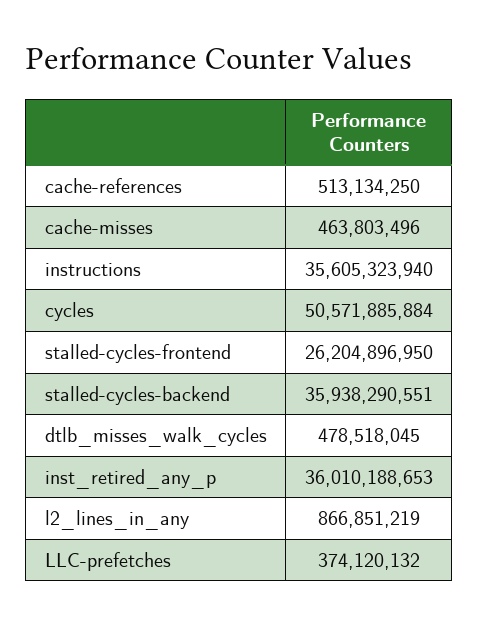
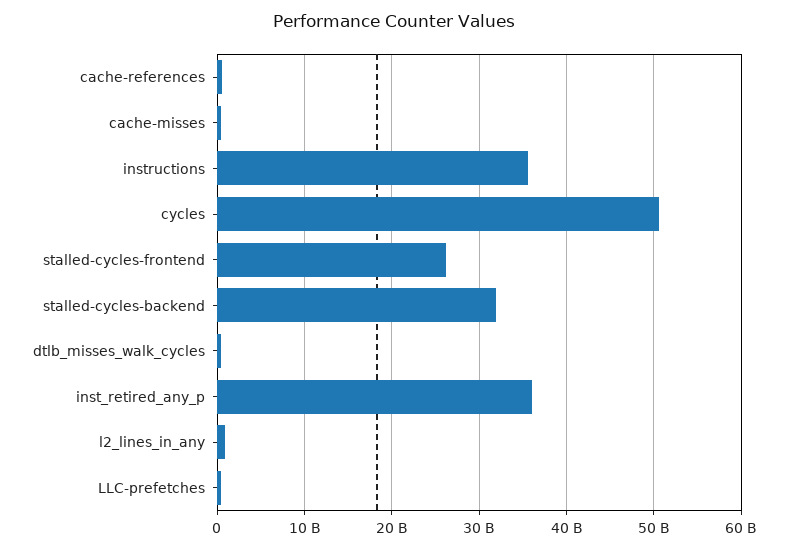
stalled-cycles-backend: 35938290551 -> 32000000000

